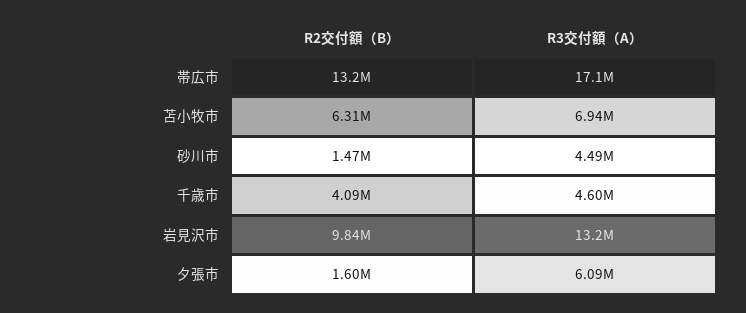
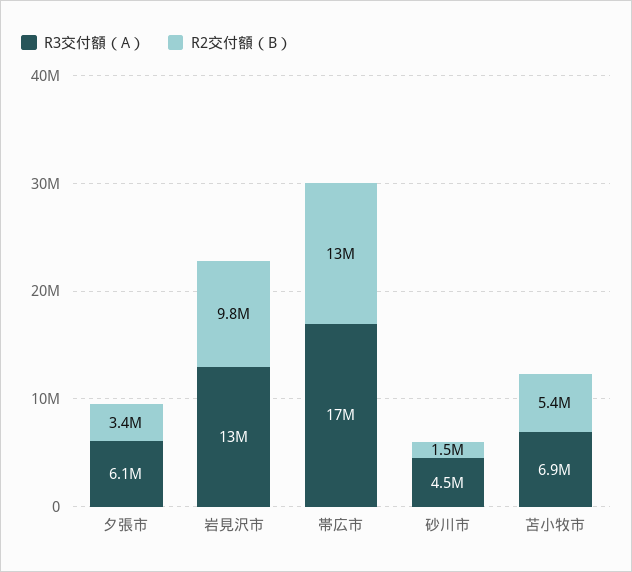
R2交付額（B）, 苫小牧市: 6310000 -> 5400000
R2交付額（B）, 千歳市: 4090000 -> none
R3交付額（A）, 千歳市: 4600000 -> none
R2交付額（B）, 夕張市: 1600000 -> 3400000

